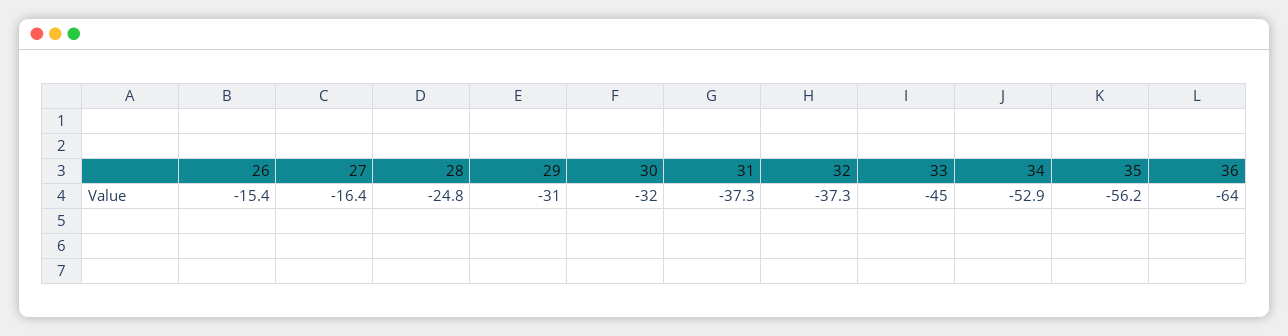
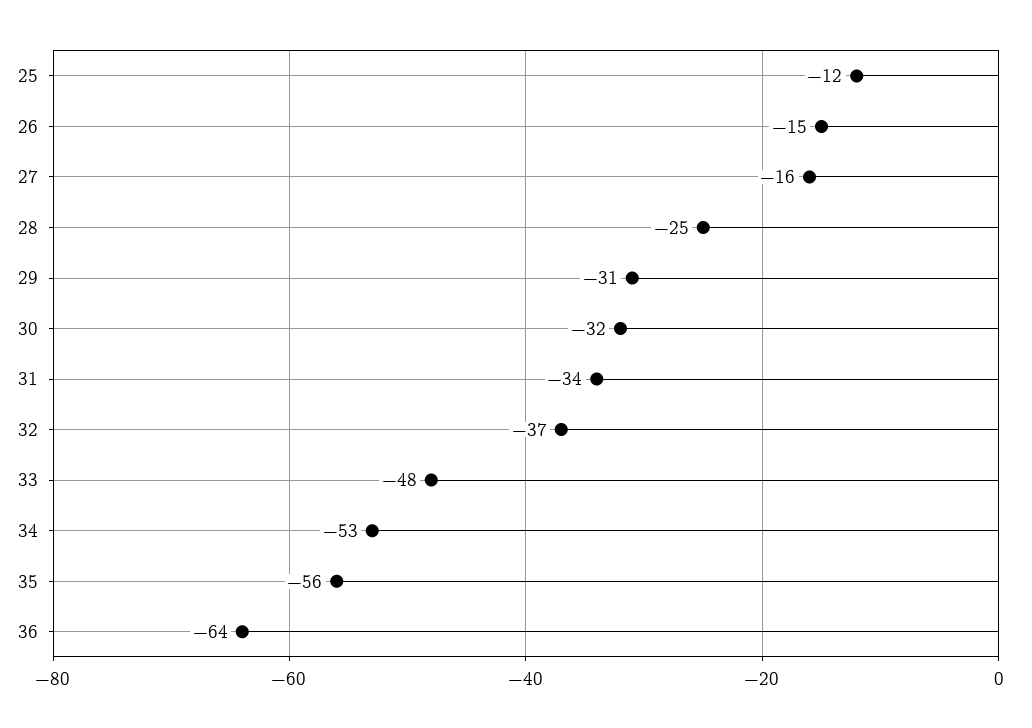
31: -37.3 -> -34
33: -45 -> -48
25: none -> -12

